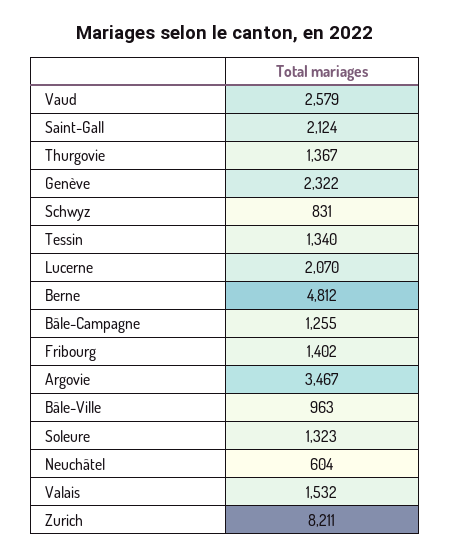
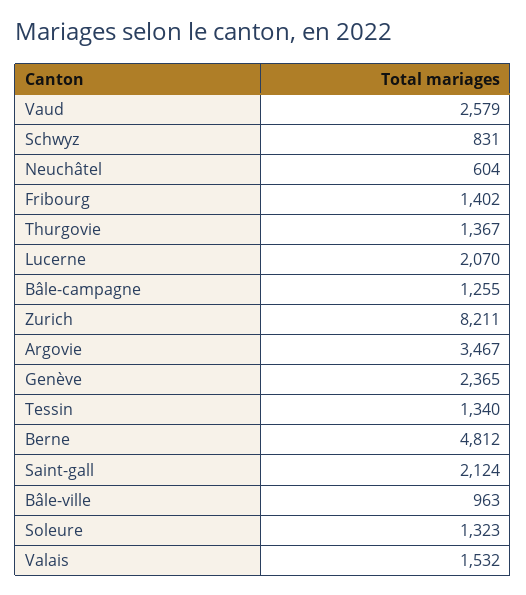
Genève: 2322 -> 2365

